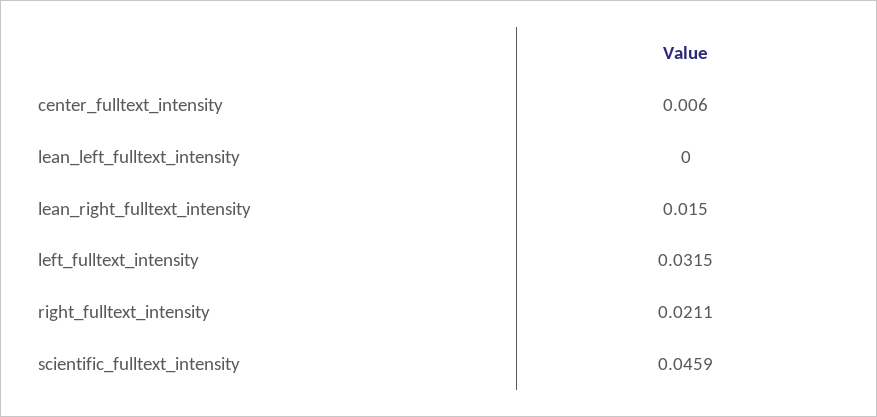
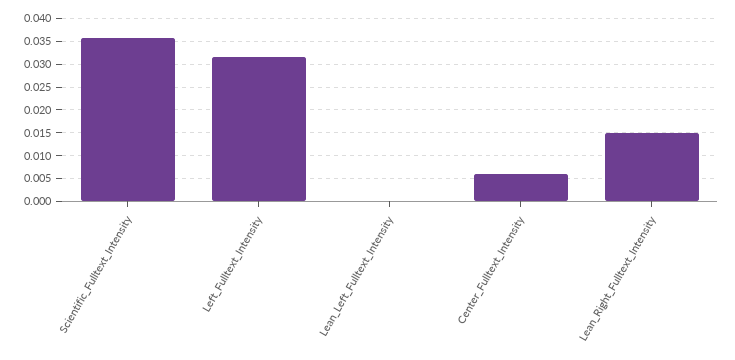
right_fulltext_intensity: 0.0211 -> none
scientific_fulltext_intensity: 0.0459 -> 0.035

